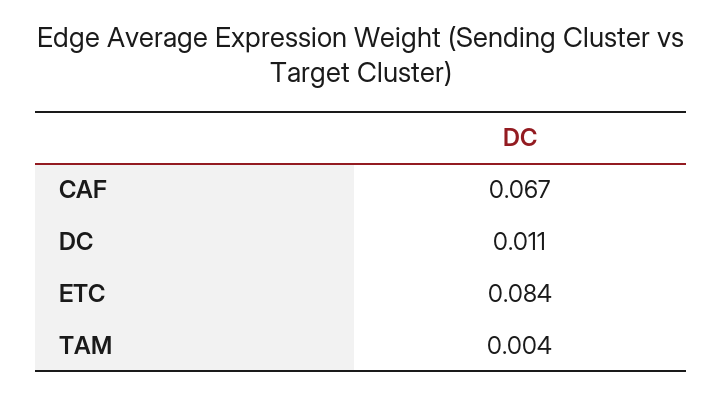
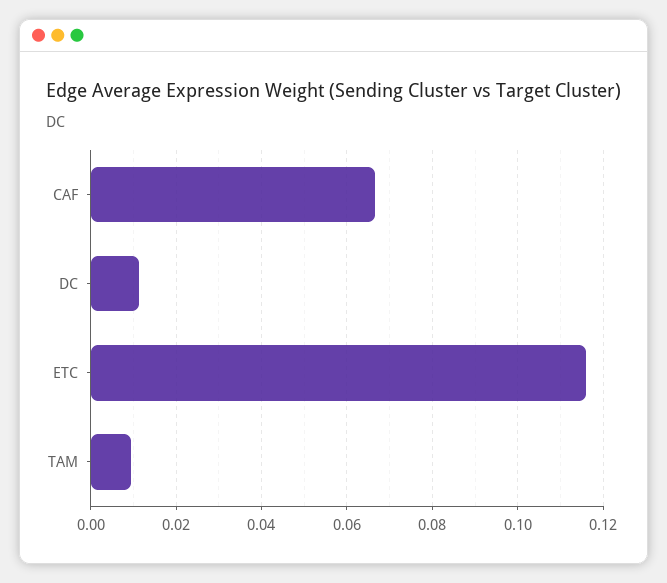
ETC: 0.084 -> 0.116
TAM: 0.004 -> 0.01

